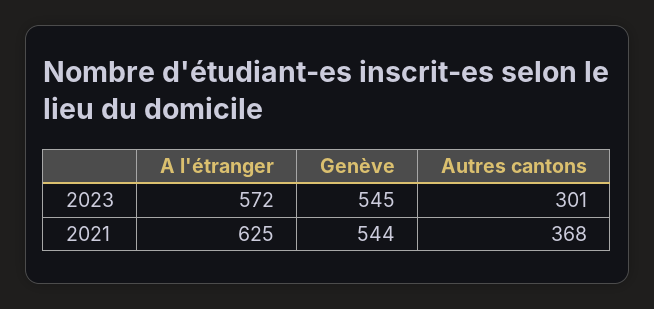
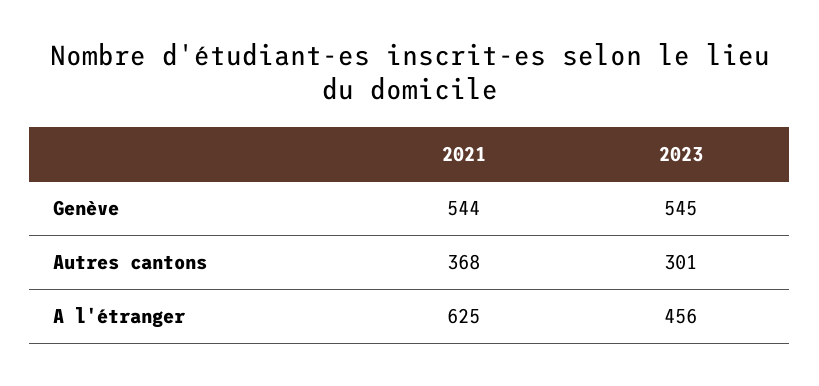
A l'étranger, 2023: 572 -> 456

